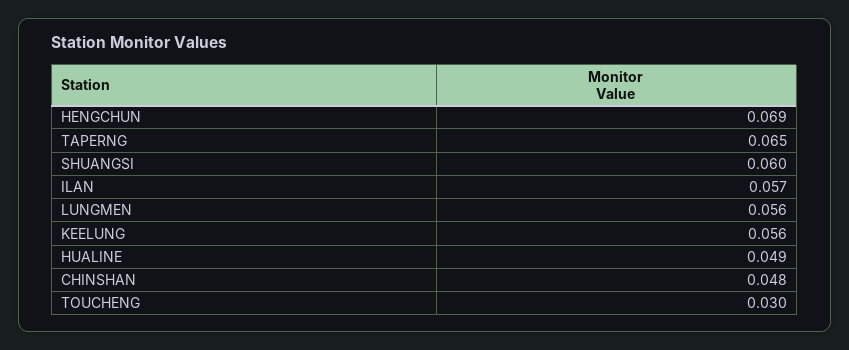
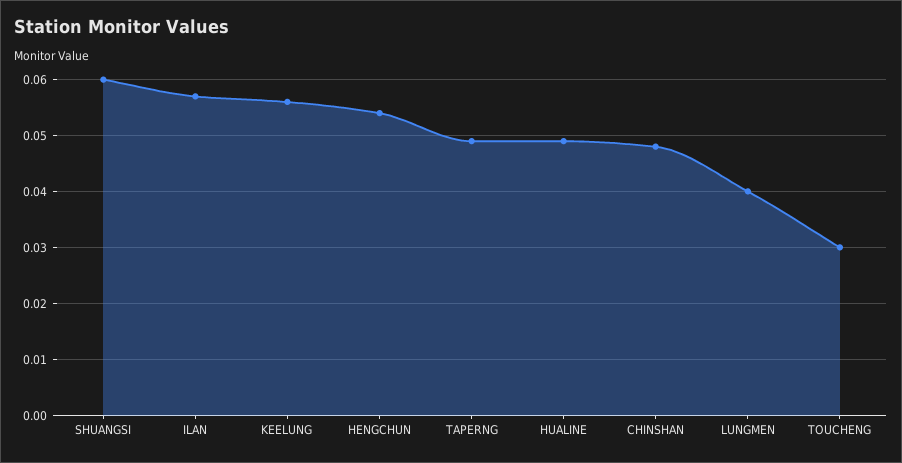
HENGCHUN: 0.069 -> 0.055
TAPERNG: 0.065 -> 0.05
LUNGMEN: 0.056 -> 0.04

